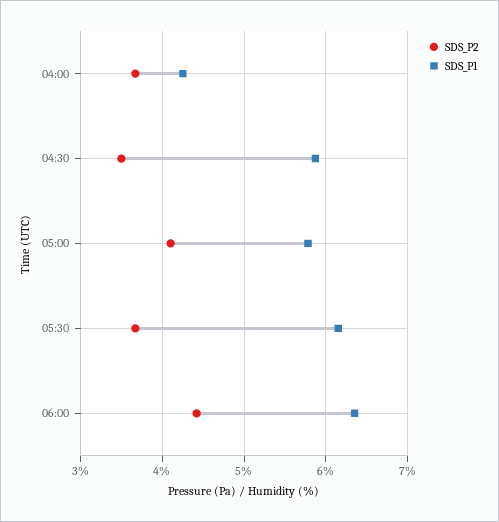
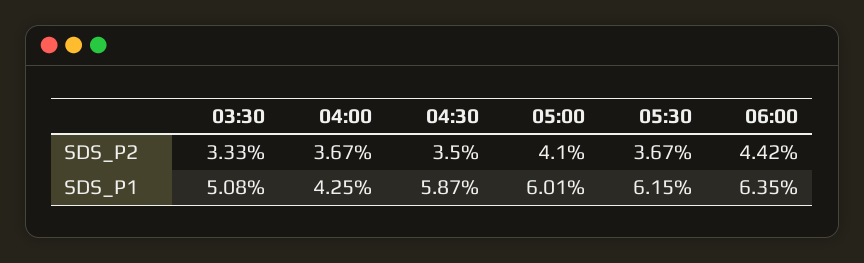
SDS_P1, 05:00: 5.8 -> 6.01
SDS_P2, 03:30: none -> 3.33
SDS_P1, 03:30: none -> 5.08

